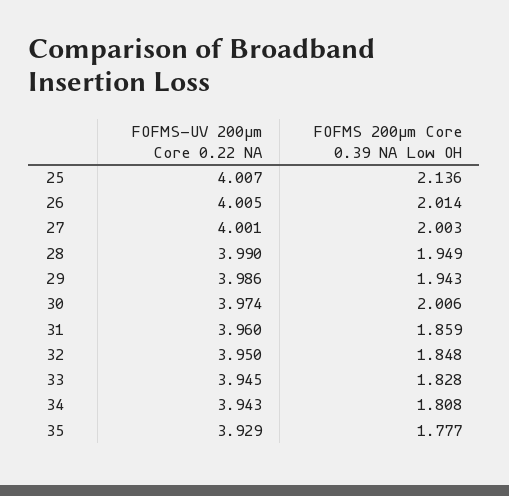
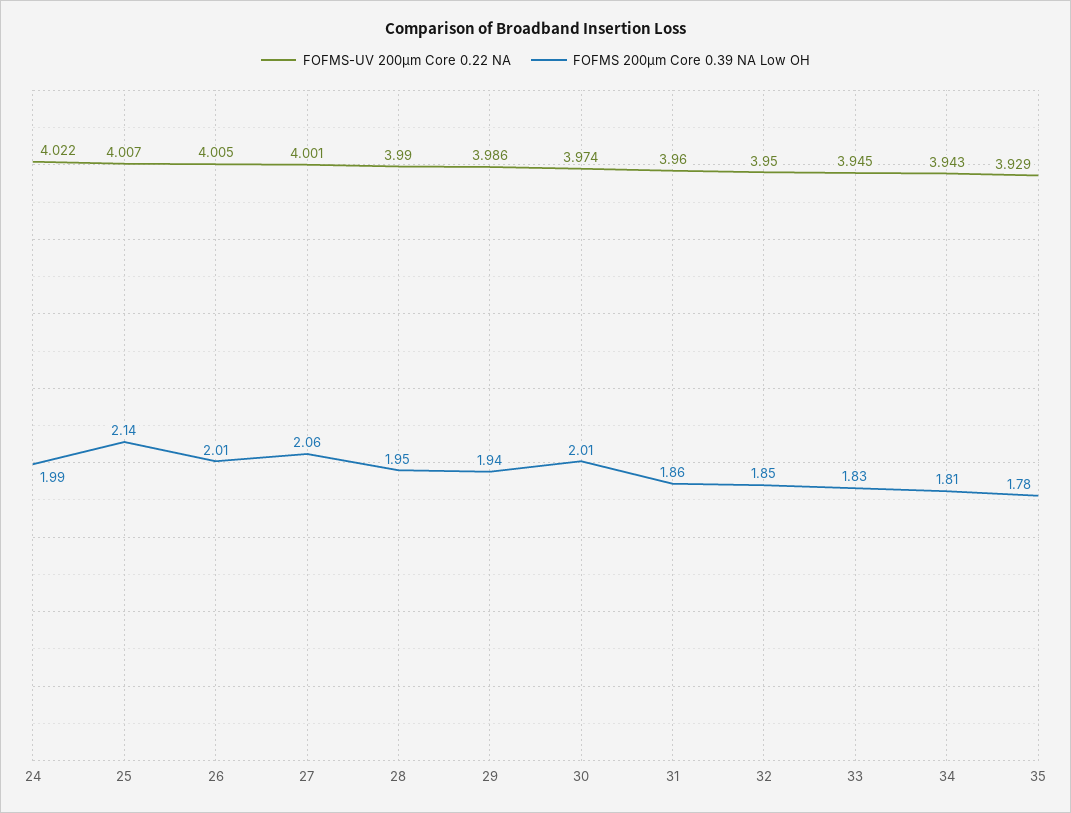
FOFMS 200µm Core 0.39 NA Low OH, 27: 2.003 -> 2.06
FOFMS-UV 200µm Core 0.22 NA, 24: none -> 4.022
FOFMS 200µm Core 0.39 NA Low OH, 24: none -> 1.99

